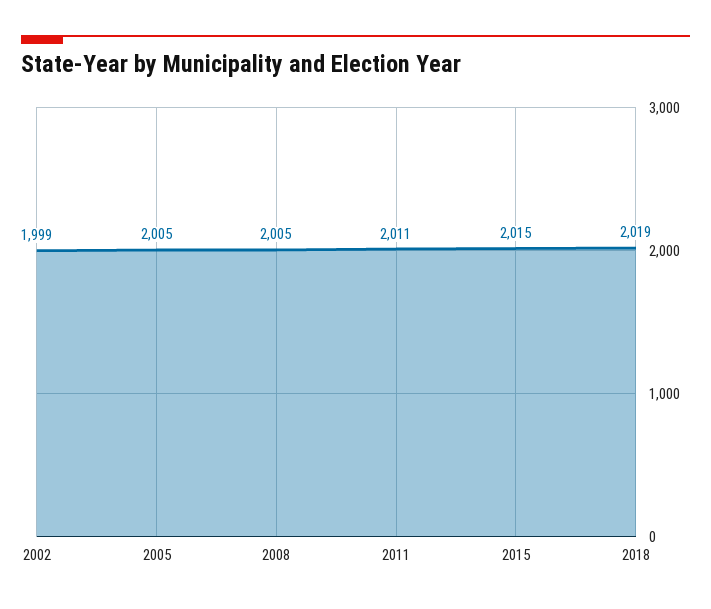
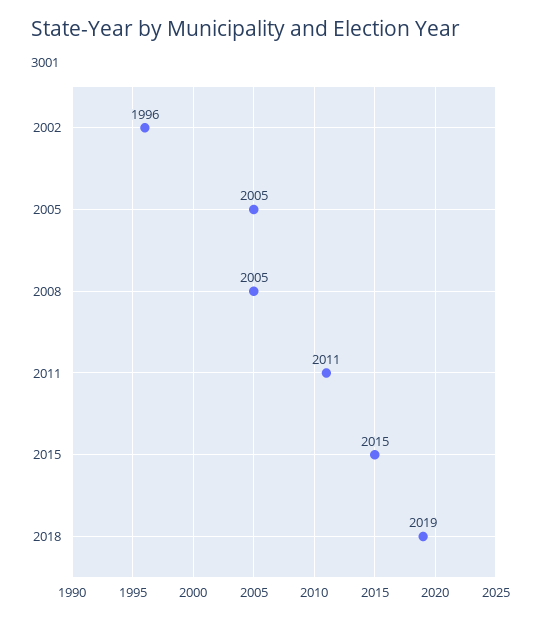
2002: 1999 -> 1996

